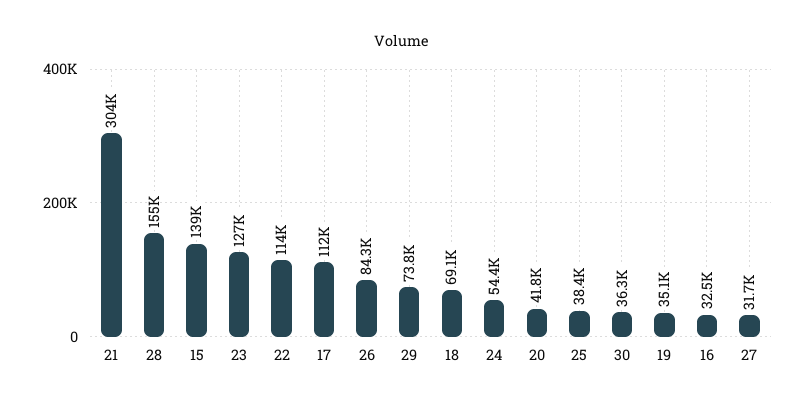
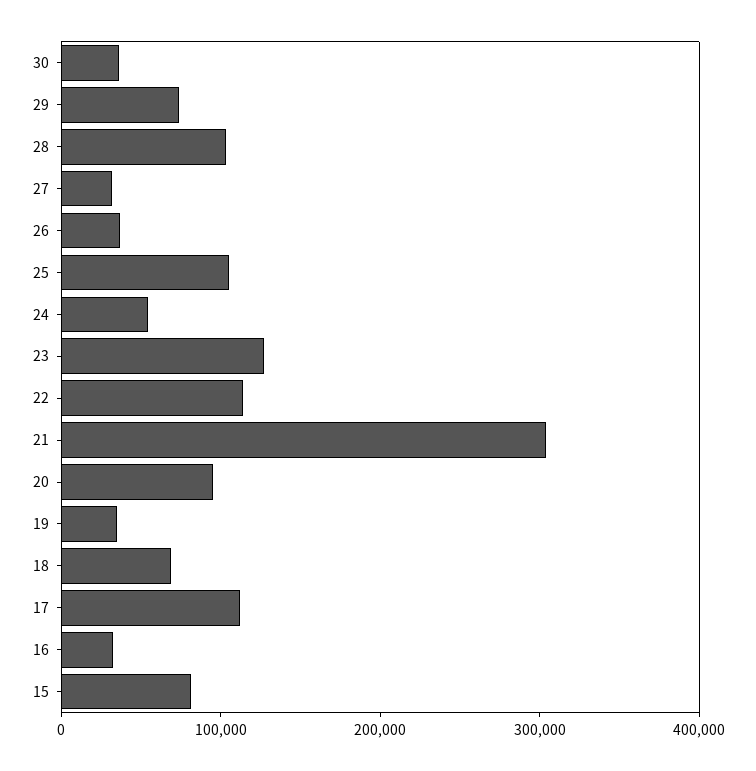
28: 155000 -> 100000
15: 139000 -> 80000
26: 84300 -> 40000
20: 41800 -> 100000
25: 38400 -> 100000

